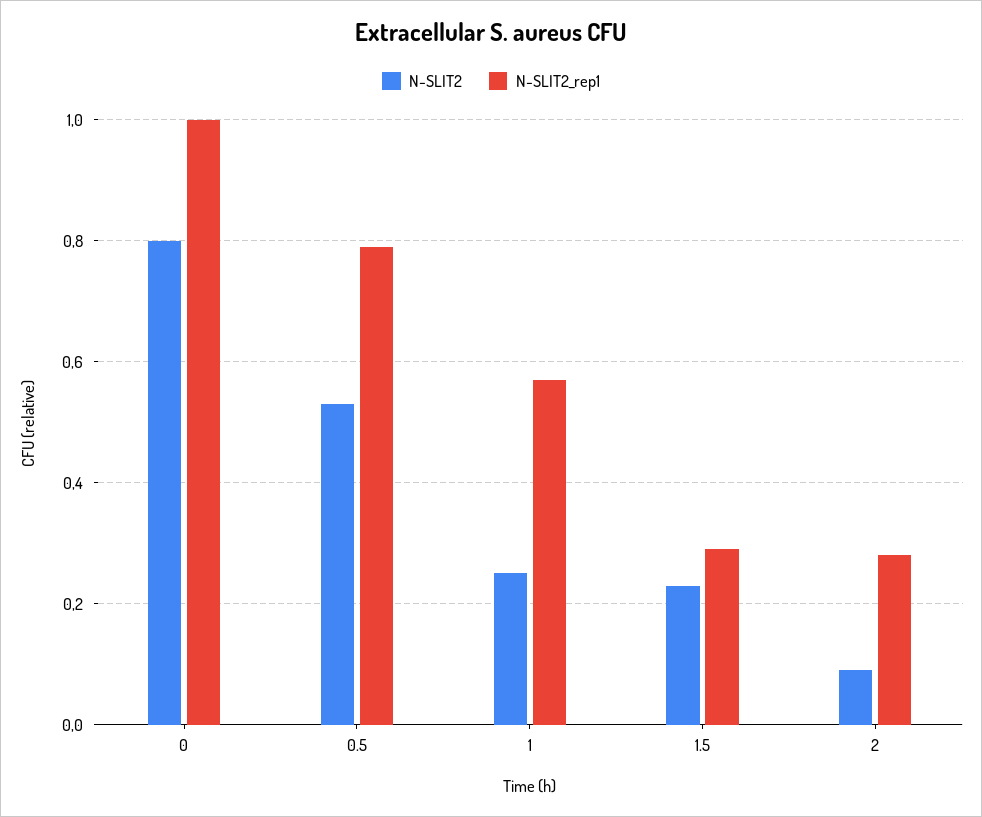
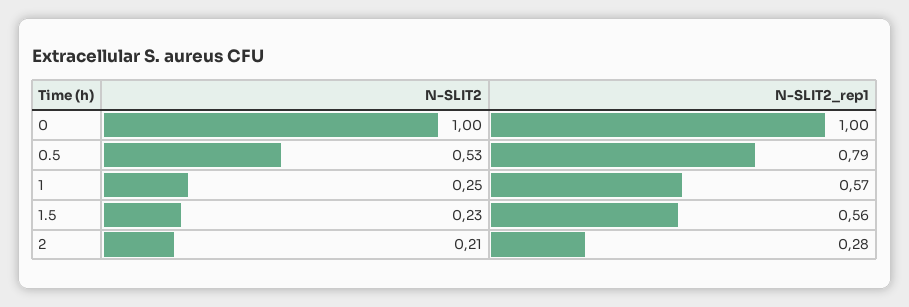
N-SLIT2, 0: 0.8 -> 1
N-SLIT2_rep1, 1.5: 0.3 -> 0.56
N-SLIT2, 2: 0.1 -> 0.21

